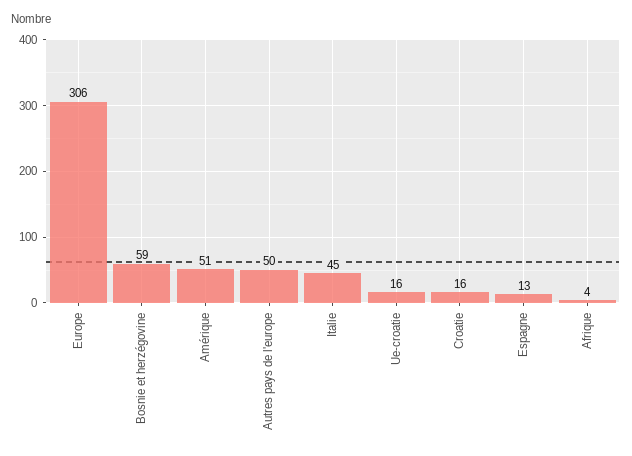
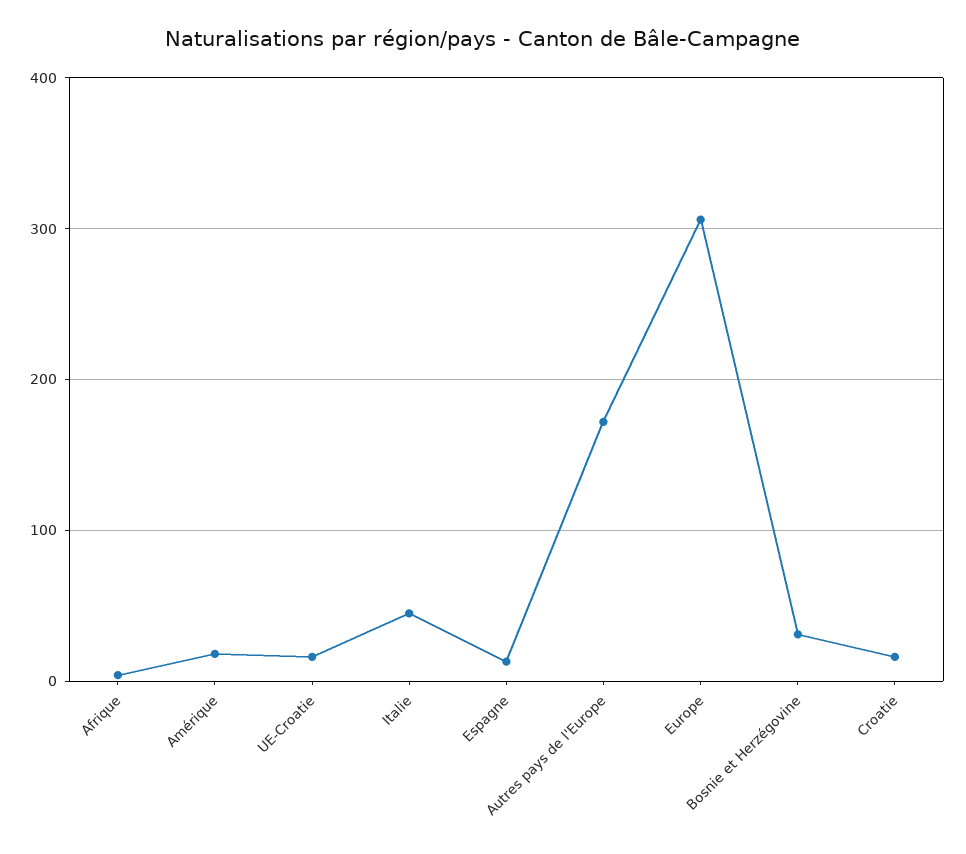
Bosnie et herzégovine: 59 -> 30
Amérique: 51 -> 20
Autres pays de l'europe: 50 -> 170

